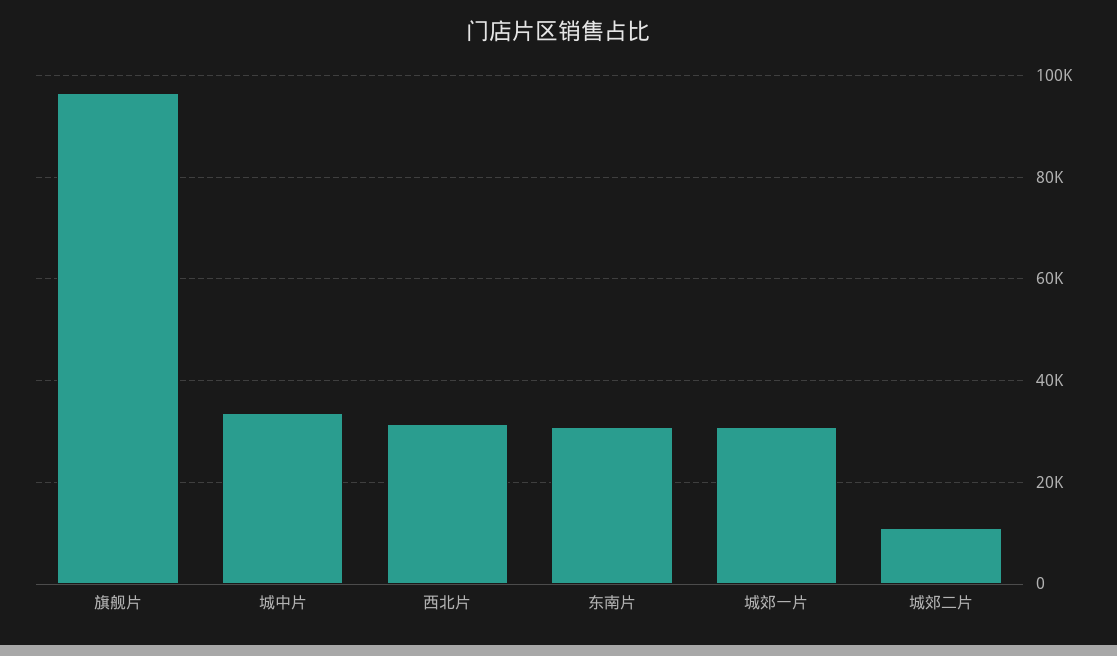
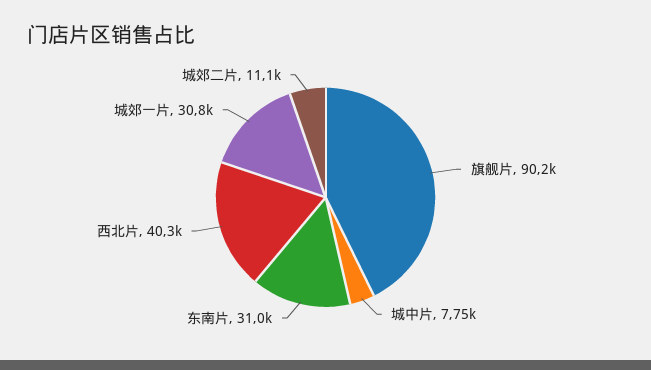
旗舰片: 96000 -> 90200
城中片: 34000 -> 7750
西北片: 32000 -> 40300

